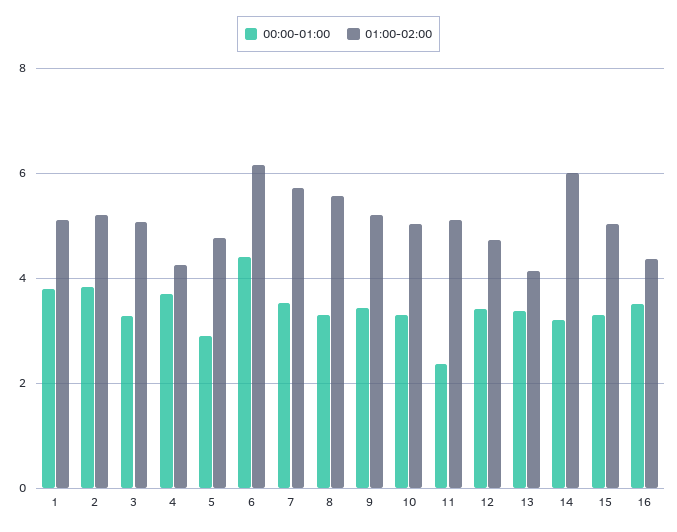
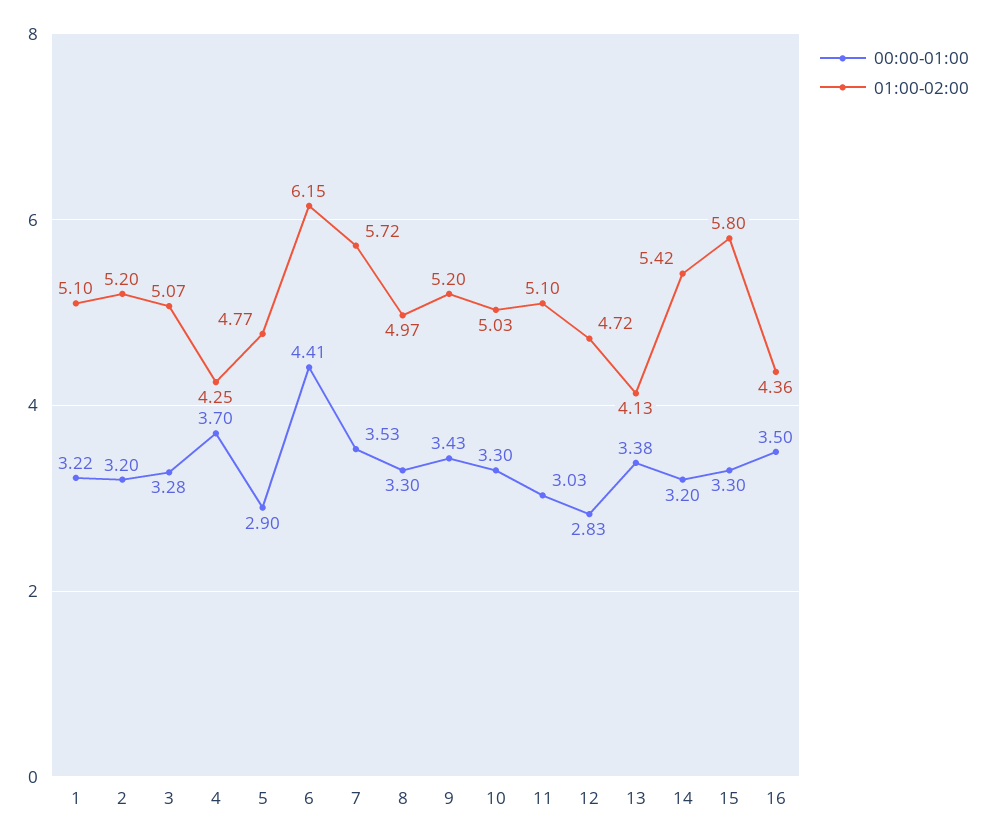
00:00-01:00, 1: 3.8 -> 3.22
00:00-01:00, 2: 3.8 -> 3.2
01:00-02:00, 8: 5.6 -> 4.97
00:00-01:00, 11: 2.4 -> 3.03
00:00-01:00, 12: 3.4 -> 2.83
01:00-02:00, 14: 6 -> 5.42
01:00-02:00, 15: 5 -> 5.8

